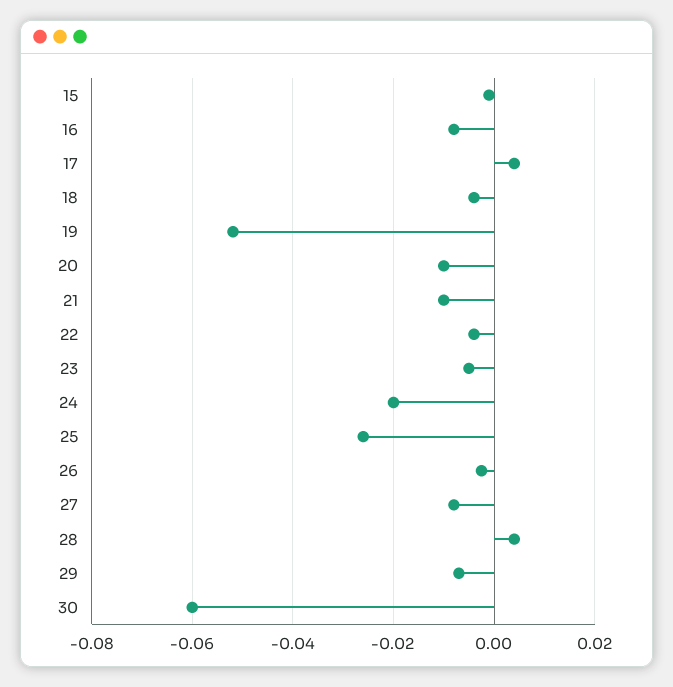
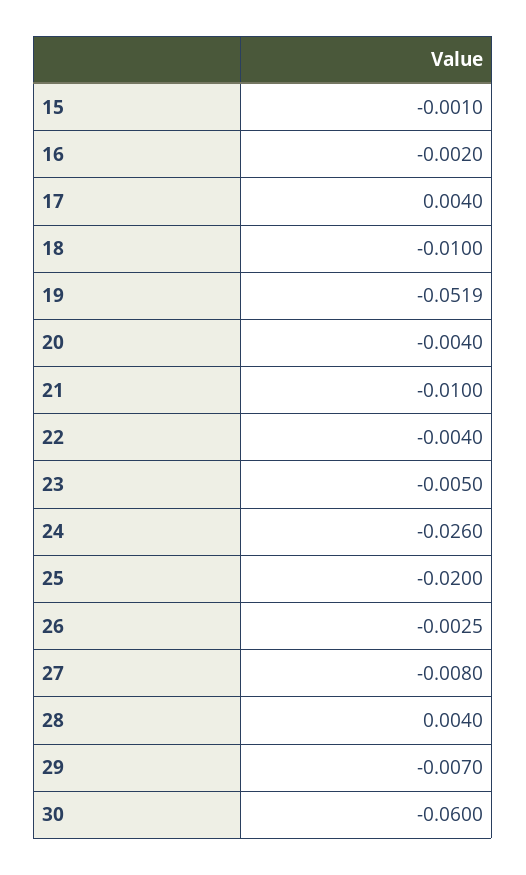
16: -0.008 -> -0.002
18: -0.004 -> -0.01
20: -0.01 -> -0.004
24: -0.02 -> -0.026
25: -0.026 -> -0.02

